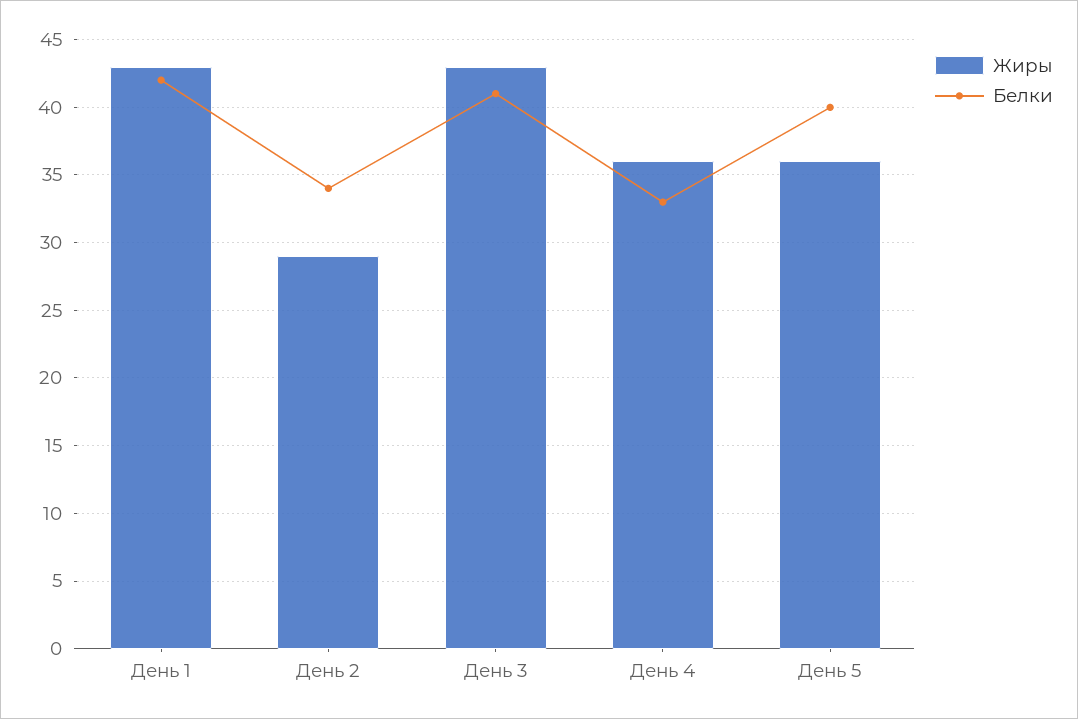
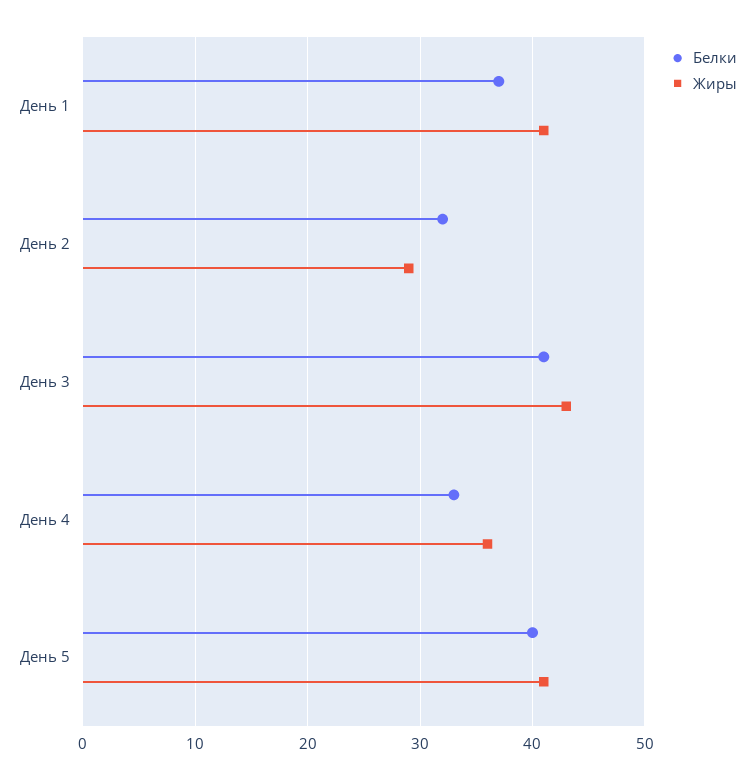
Жиры, День 1: 43 -> 41
Белки, День 1: 42 -> 37
Белки, День 2: 34 -> 32
Жиры, День 5: 36 -> 41

